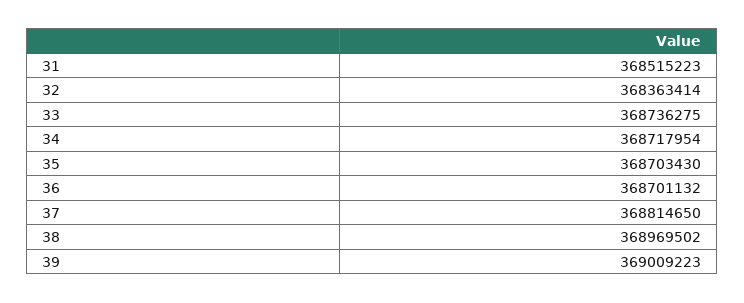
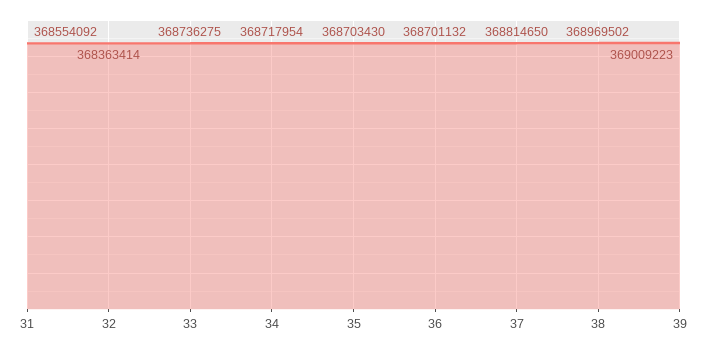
31: 368515223 -> 368554092

